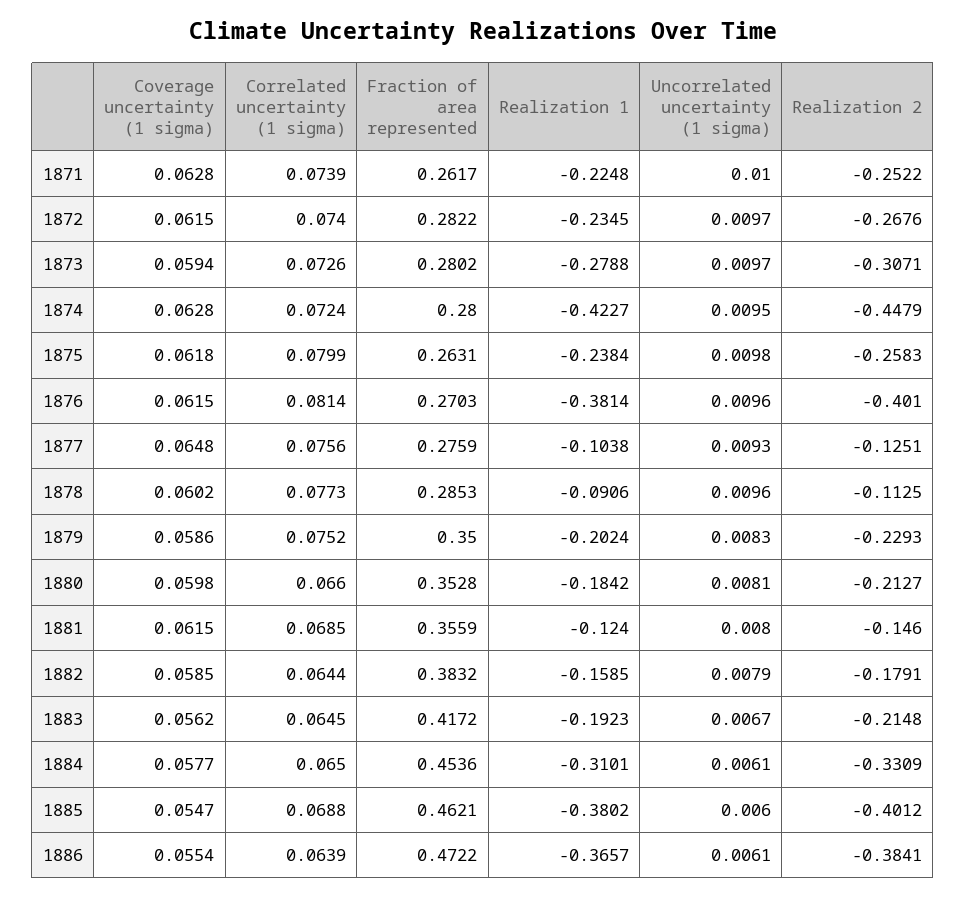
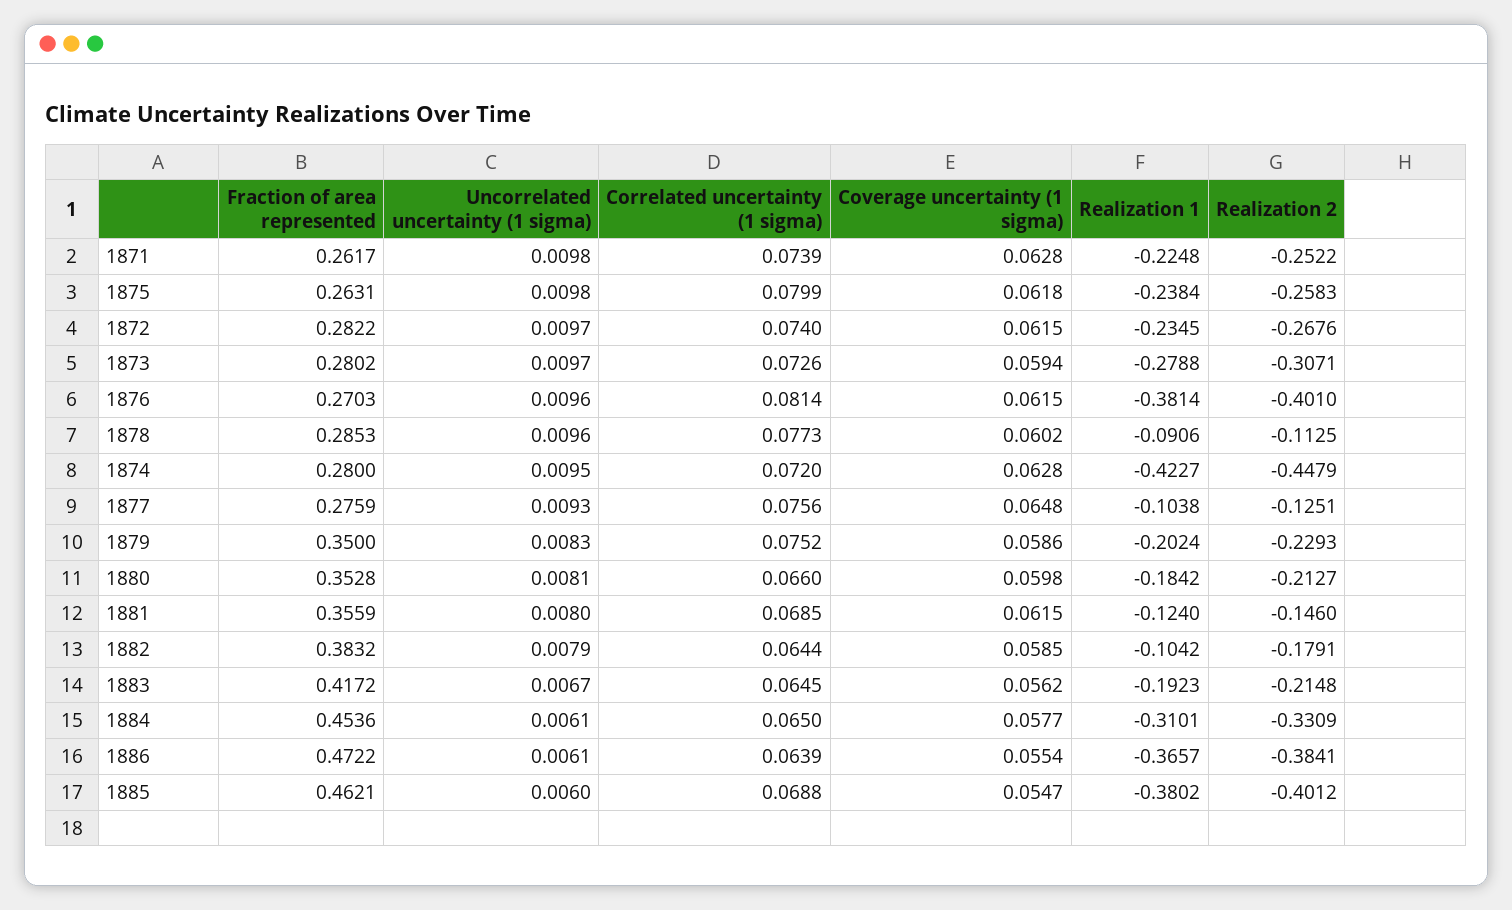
Uncorrelated uncertainty (1 sigma), 1871: 0.01 -> 0.0098
Correlated uncertainty (1 sigma), 1874: 0.0724 -> 0.072
Realization 1, 1882: -0.1585 -> -0.1042

